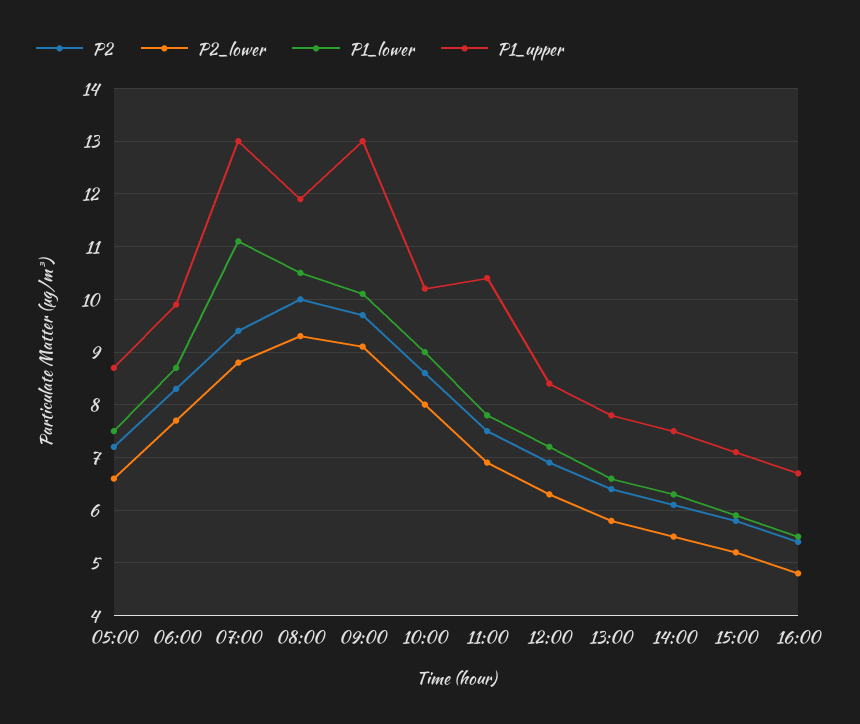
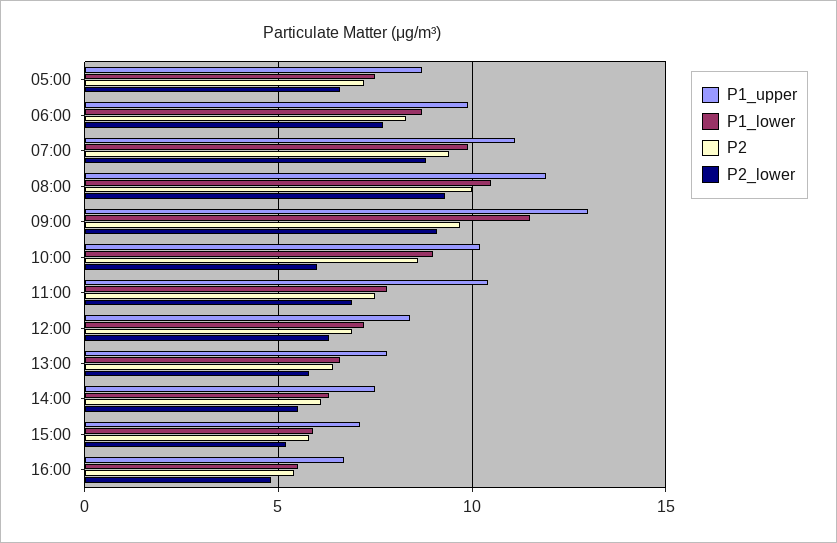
P1_lower, 07:00: 11 -> 10
P1_upper, 07:00: 13 -> 11
P1_lower, 09:00: 10 -> 11.5
P2_lower, 10:00: 8 -> 6

